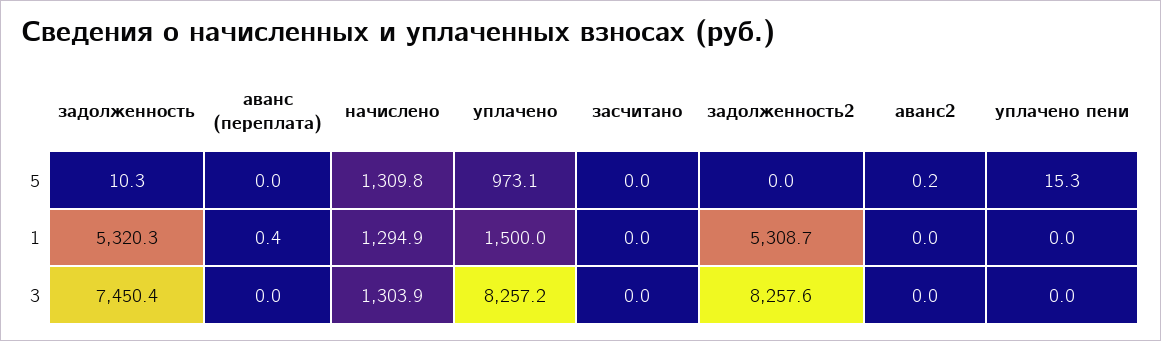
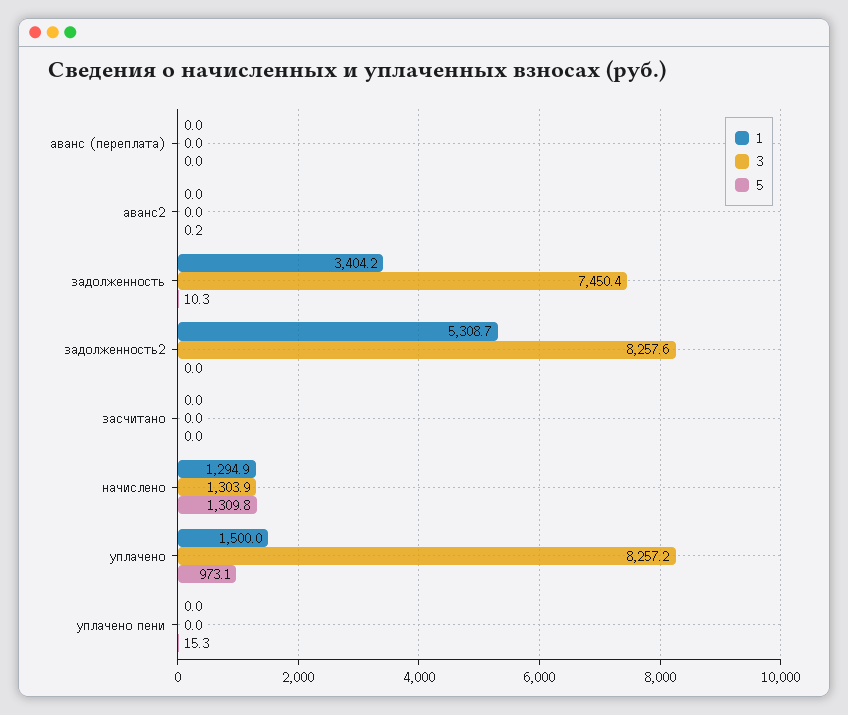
1, задолженность: 5320.3 -> 3404.2
1, аванс (переплата): 0.4 -> 0

